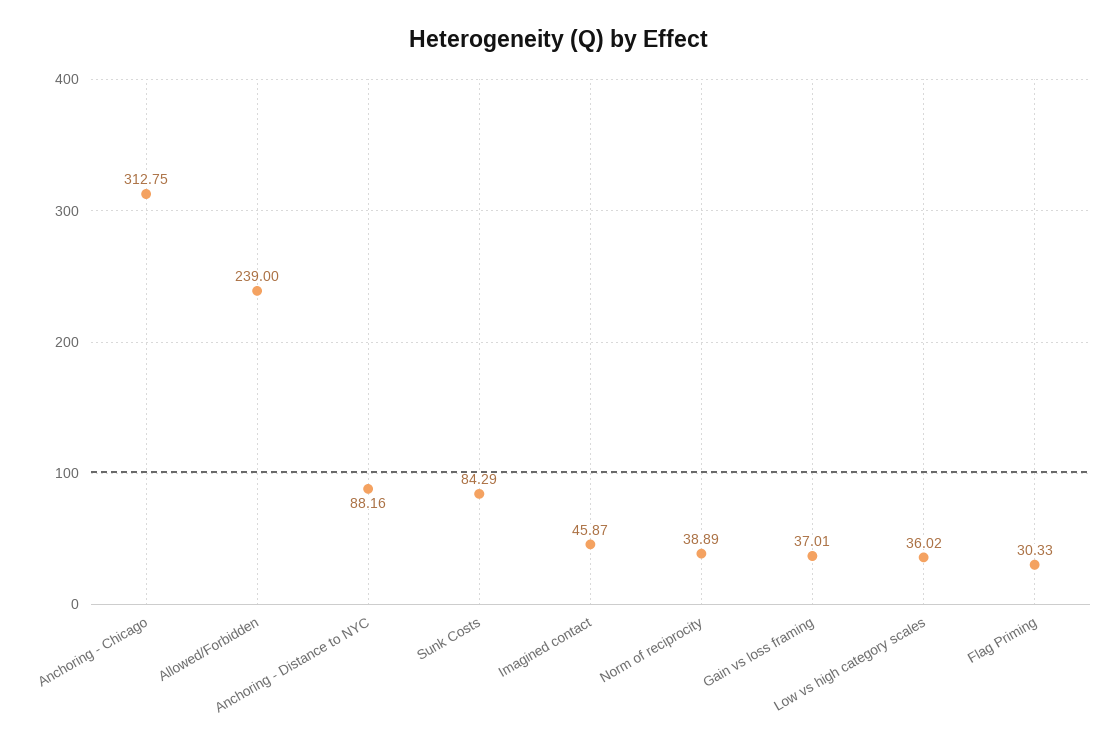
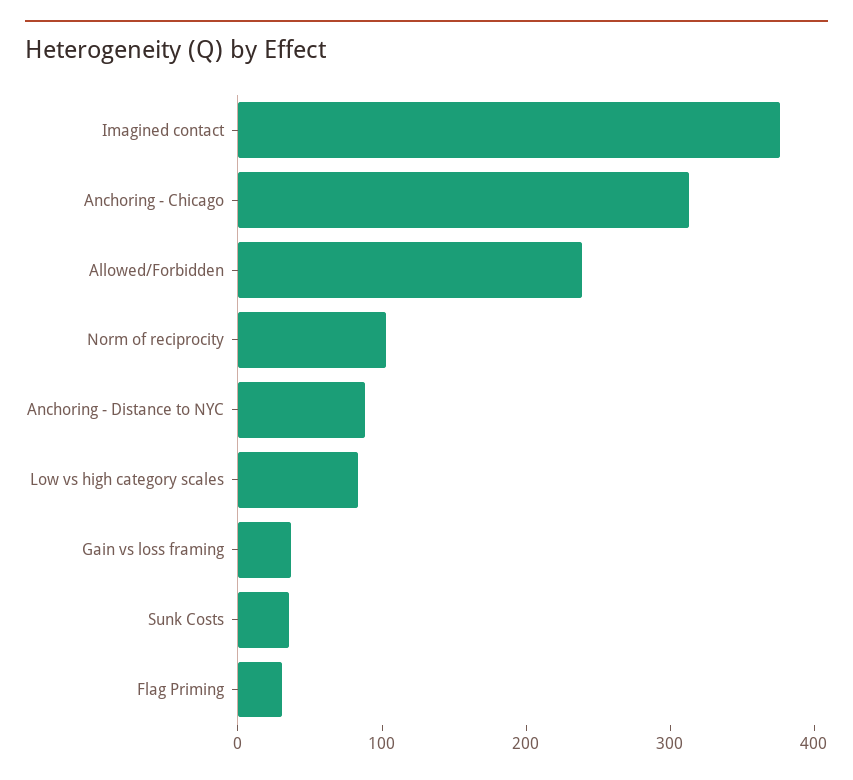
Sunk Costs: 84.29 -> 40
Imagined contact: 45.87 -> 380
Norm of reciprocity: 38.89 -> 100
Low vs high category scales: 36.02 -> 80

